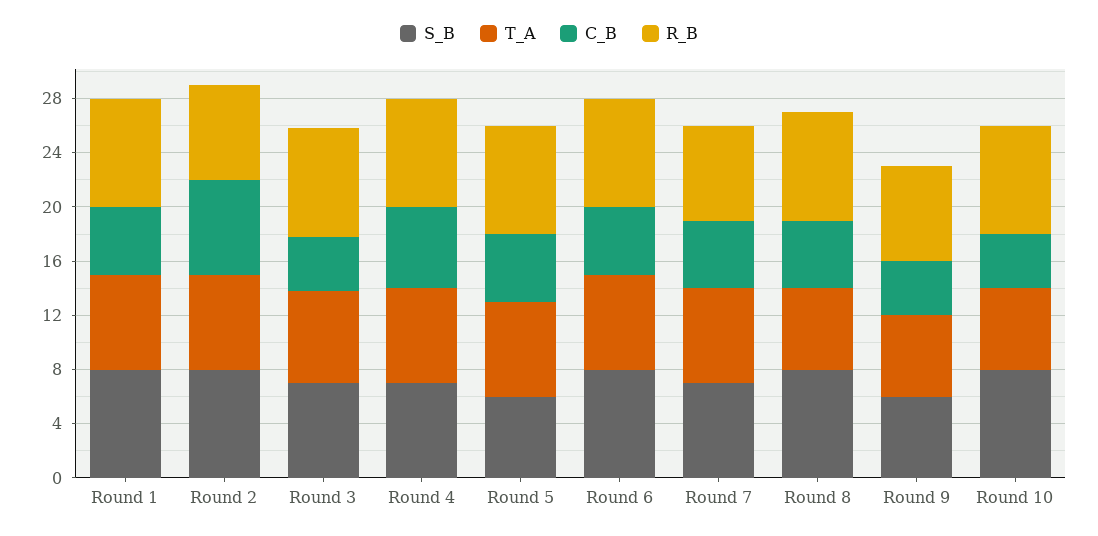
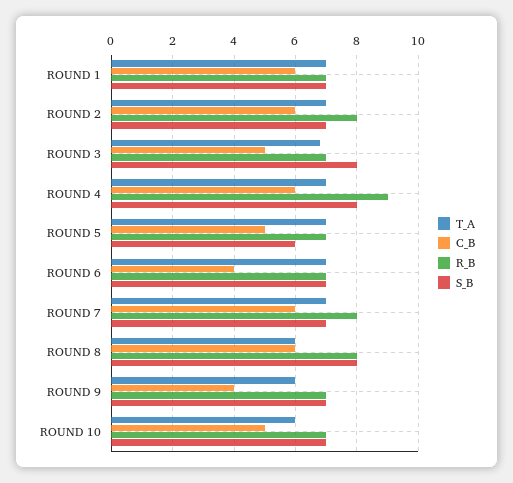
S_B, Round 1: 8 -> 7
C_B, Round 1: 5 -> 6
R_B, Round 1: 8 -> 7
S_B, Round 2: 8 -> 7
C_B, Round 2: 7 -> 6
R_B, Round 2: 7 -> 8
S_B, Round 3: 7 -> 8
C_B, Round 3: 4 -> 5
R_B, Round 3: 8 -> 7
S_B, Round 4: 7 -> 8
R_B, Round 4: 8 -> 9
R_B, Round 5: 8 -> 7
S_B, Round 6: 8 -> 7
C_B, Round 6: 5 -> 4
R_B, Round 6: 8 -> 7
C_B, Round 7: 5 -> 6
R_B, Round 7: 7 -> 8
C_B, Round 8: 5 -> 6
S_B, Round 9: 6 -> 7
S_B, Round 10: 8 -> 7
C_B, Round 10: 4 -> 5
R_B, Round 10: 8 -> 7

